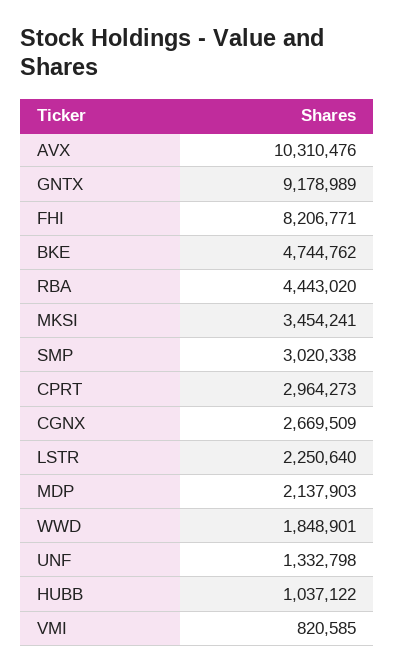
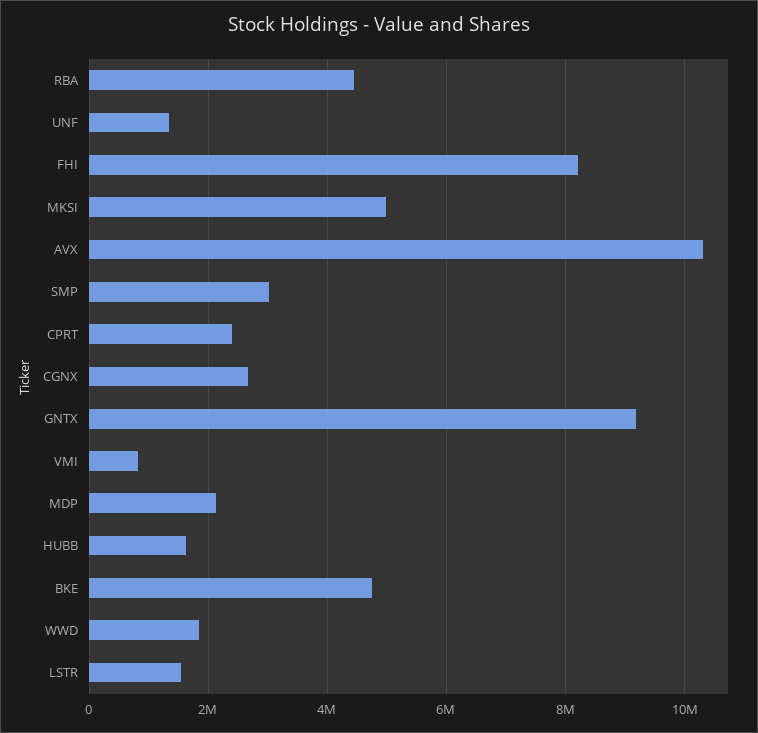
MKSI: 3454241 -> 5000000
CPRT: 2964273 -> 2400000
LSTR: 2250640 -> 1600000
HUBB: 1037122 -> 1600000

